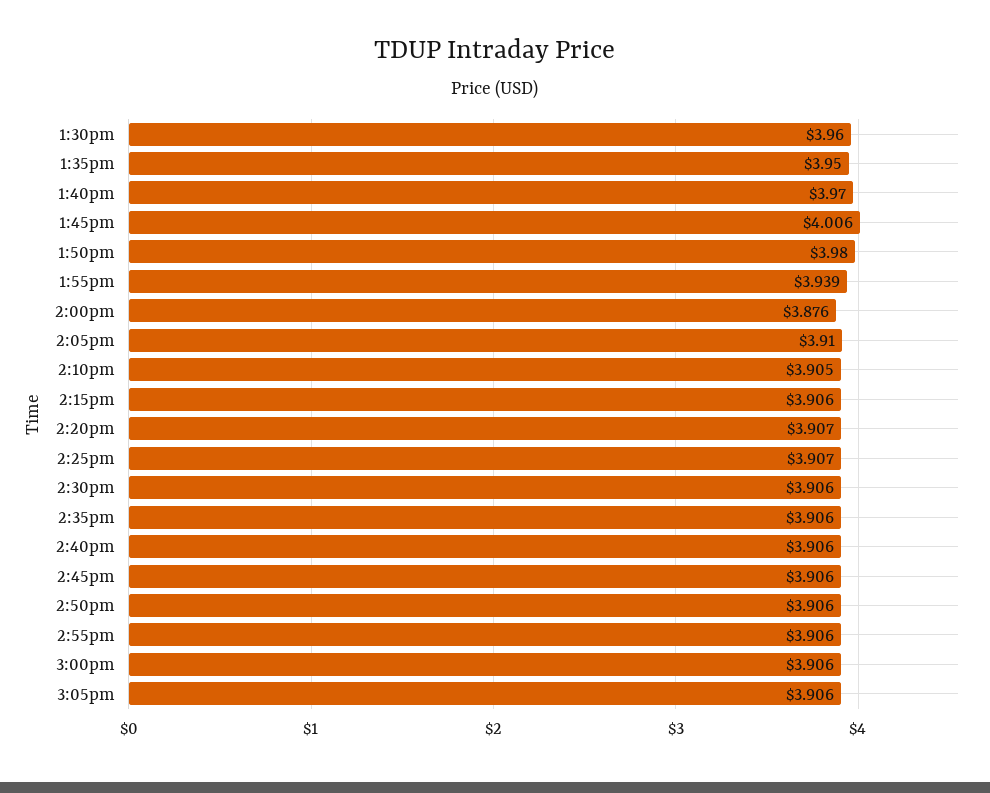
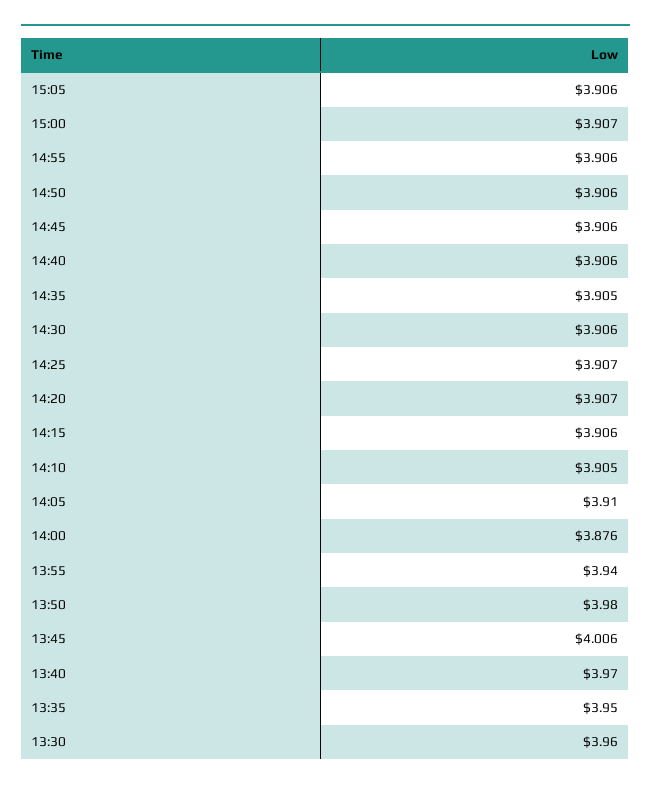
1:55pm: 3.939 -> 3.94
2:35pm: 3.906 -> 3.905
3:00pm: 3.906 -> 3.907

